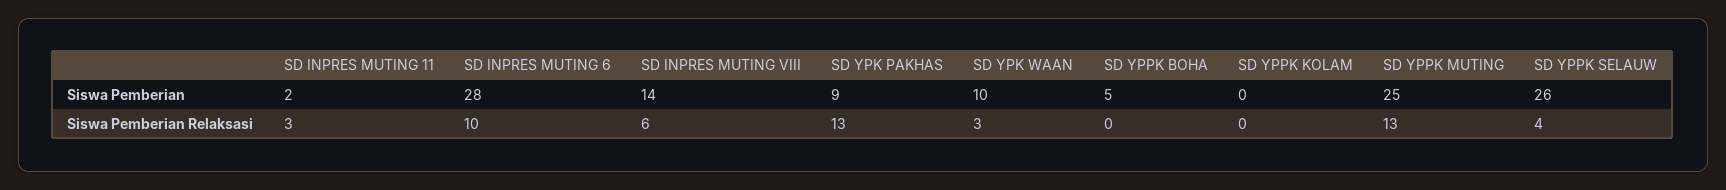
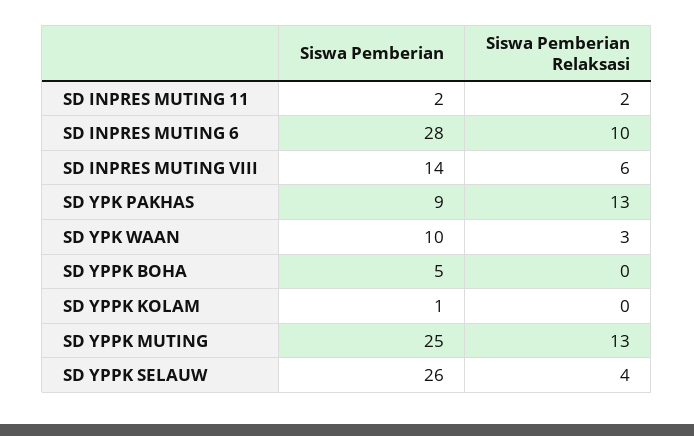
SD YPPK KOLAM, Siswa Pemberian: 0 -> 1
SD INPRES MUTING 11, Siswa Pemberian Relaksasi: 3 -> 2

